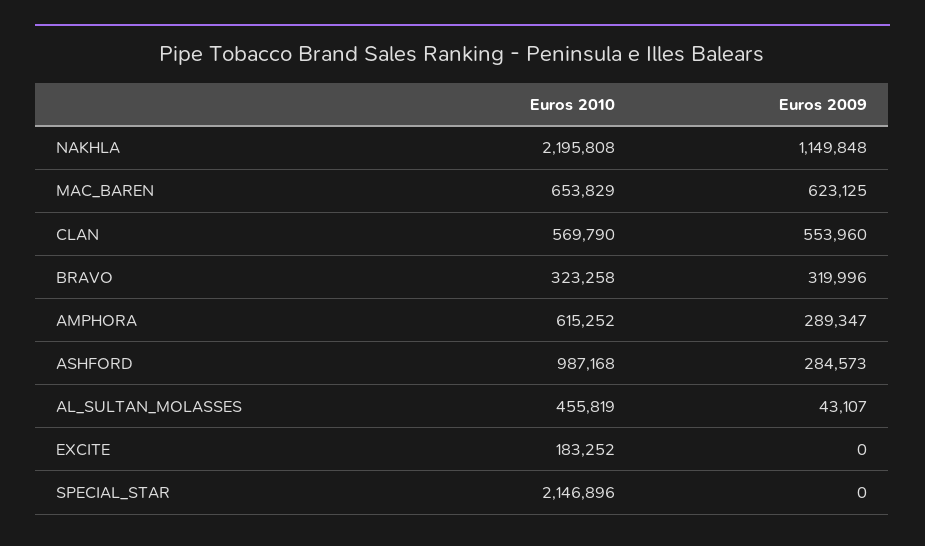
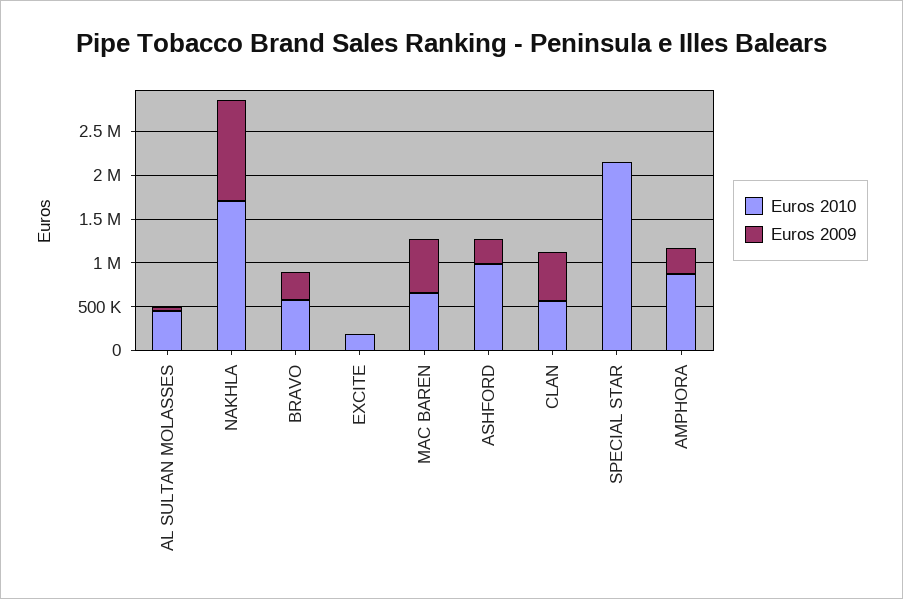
Euros 2010, NAKHLA: 2195808 -> 1700000
Euros 2010, BRAVO: 323258 -> 600000
Euros 2010, AMPHORA: 615252 -> 900000

